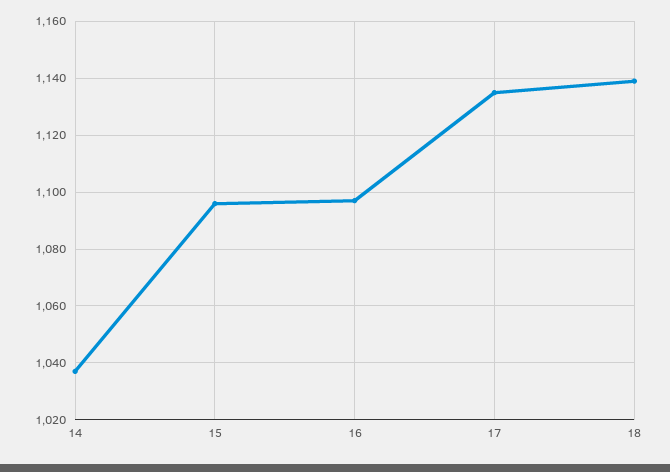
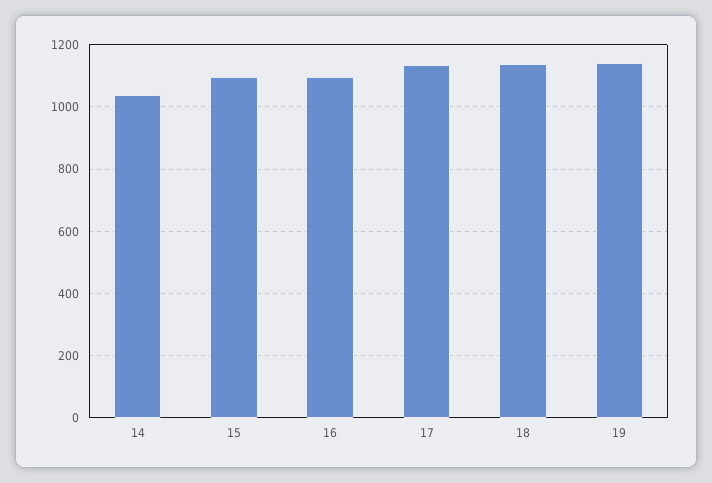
19: none -> 1140

